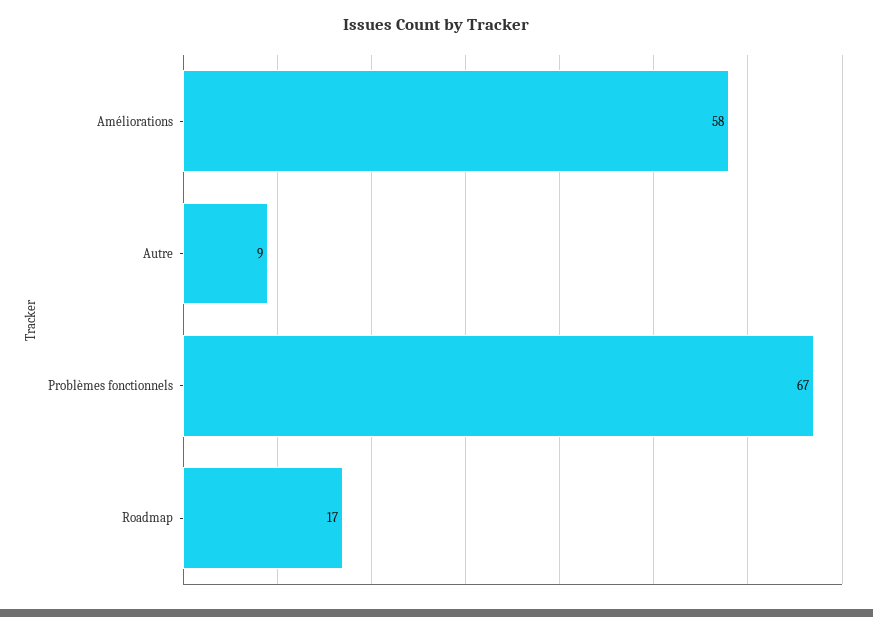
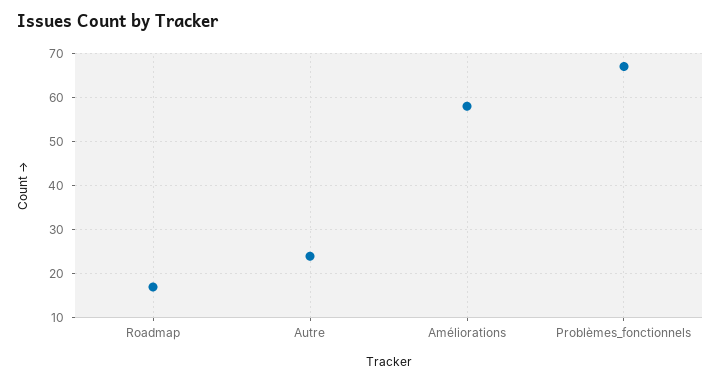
Autre: 9 -> 25

